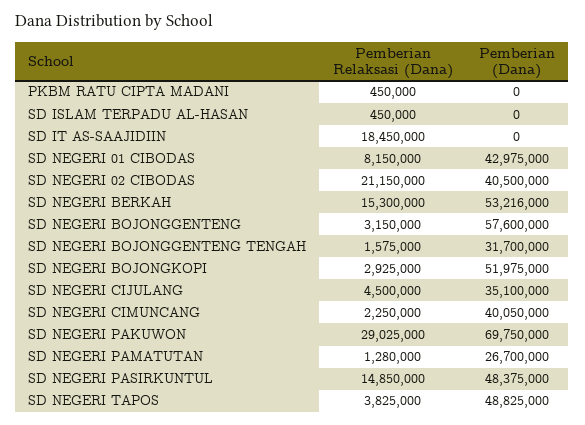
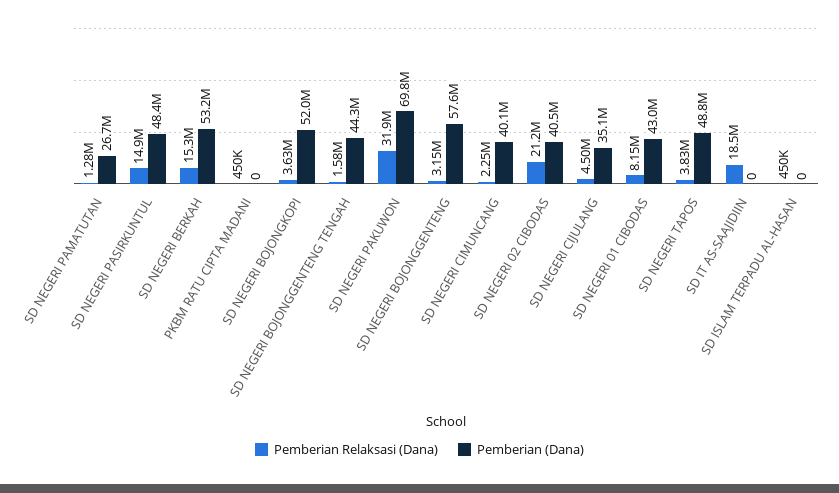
Pemberian (Dana), SD NEGERI BOJONGGENTENG TENGAH: 31700000 -> 44300000
Pemberian Relaksasi (Dana), SD NEGERI BOJONGKOPI: 2925000 -> 3630000
Pemberian Relaksasi (Dana), SD NEGERI PAKUWON: 29025000 -> 31900000

